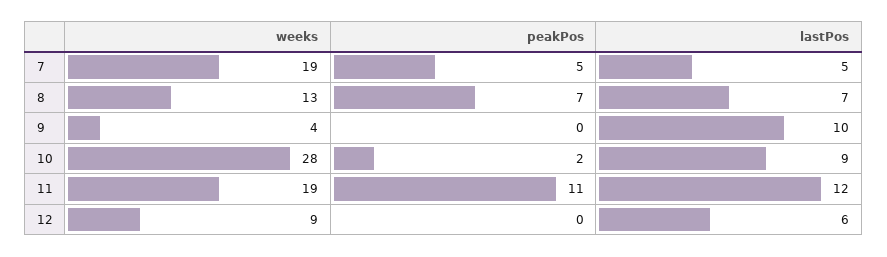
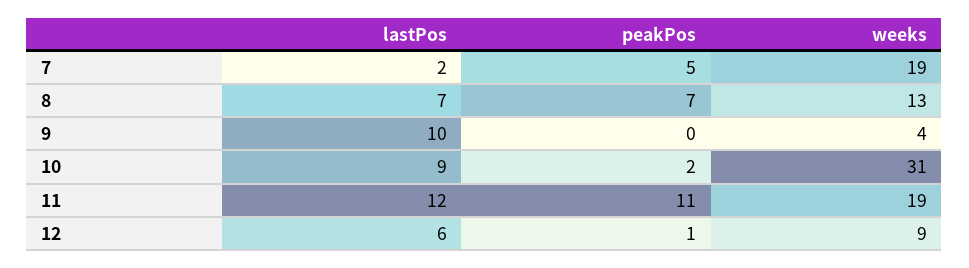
lastPos, 7: 5 -> 2
weeks, 10: 28 -> 31
peakPos, 12: 0 -> 1

